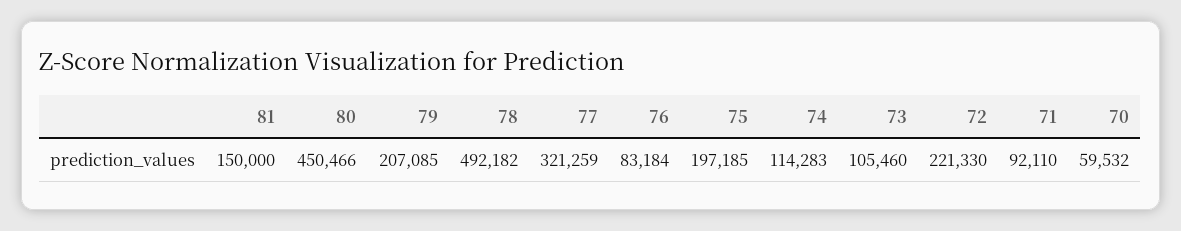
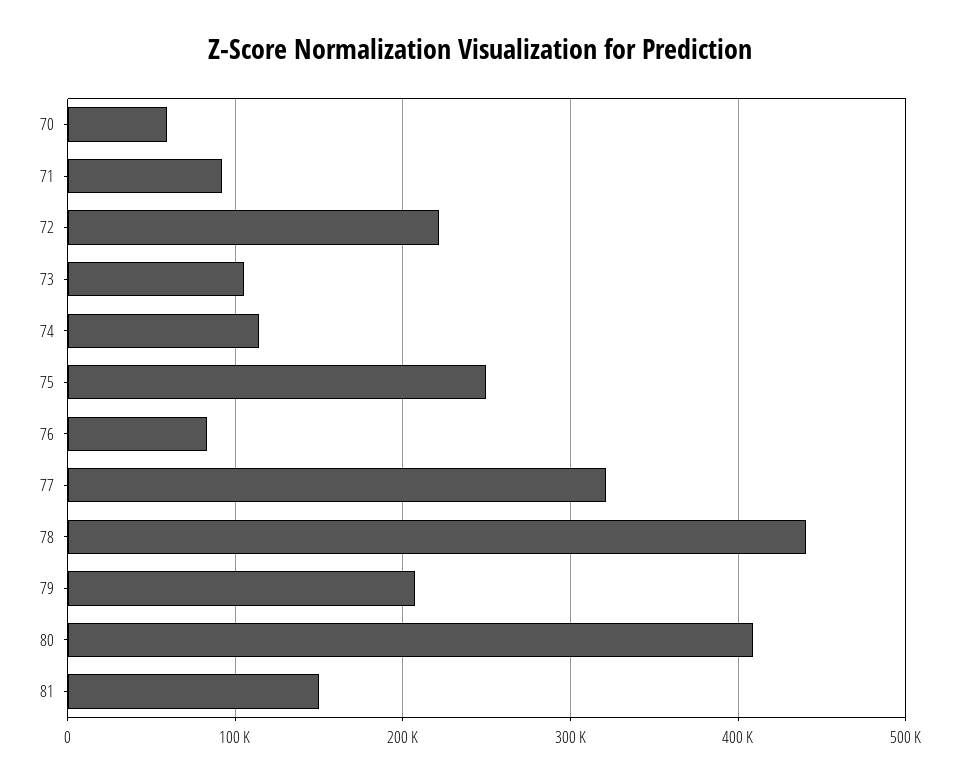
80: 450466 -> 410000
78: 492182 -> 440000
75: 197185 -> 250000

